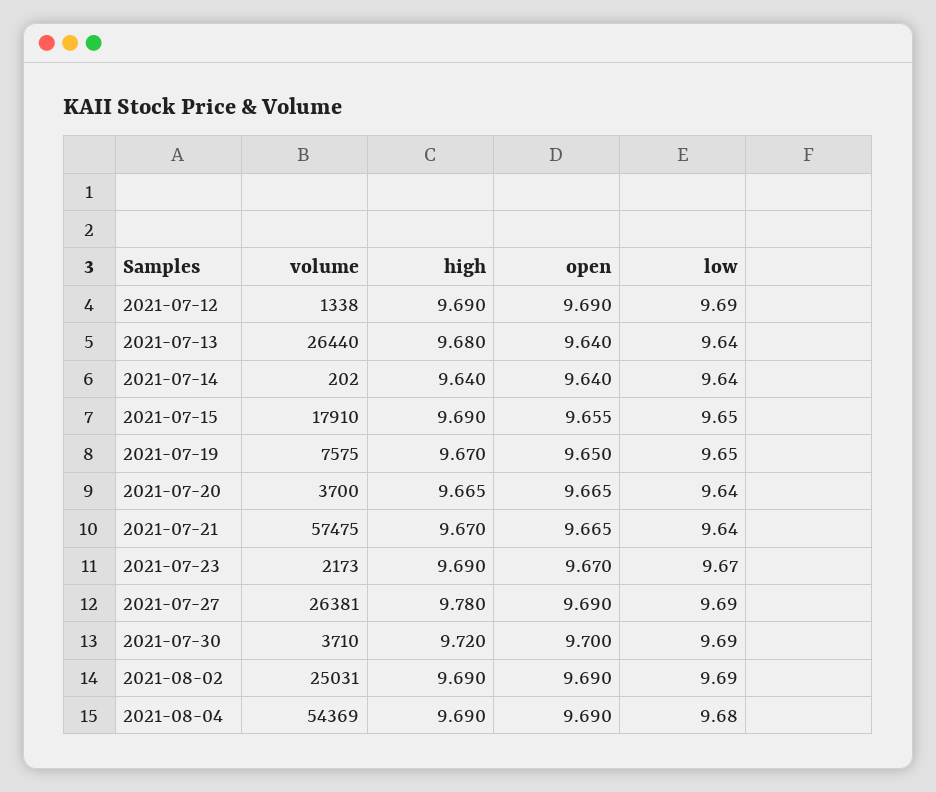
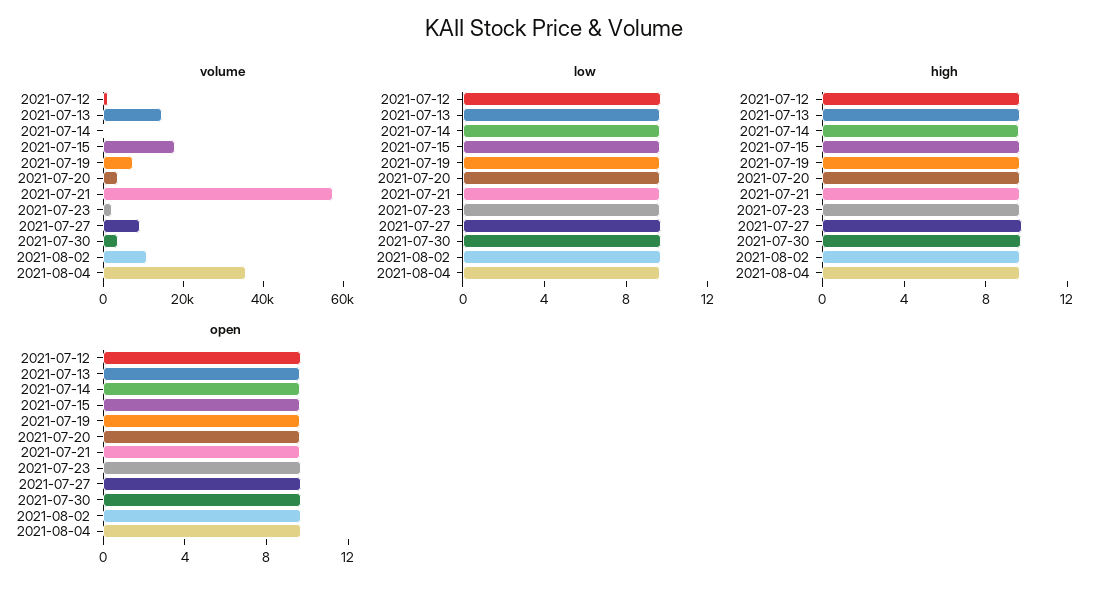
volume, 2021-07-13: 26440 -> 15000
volume, 2021-07-27: 26381 -> 10000
volume, 2021-08-02: 25031 -> 10000
volume, 2021-08-04: 54369 -> 35000

